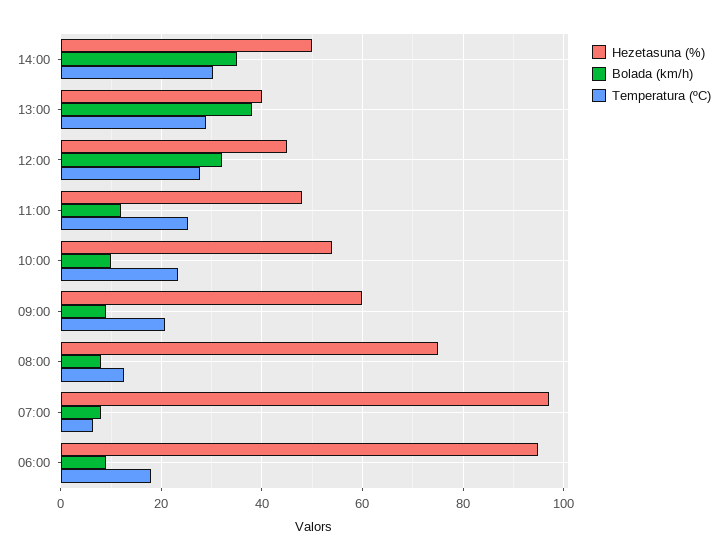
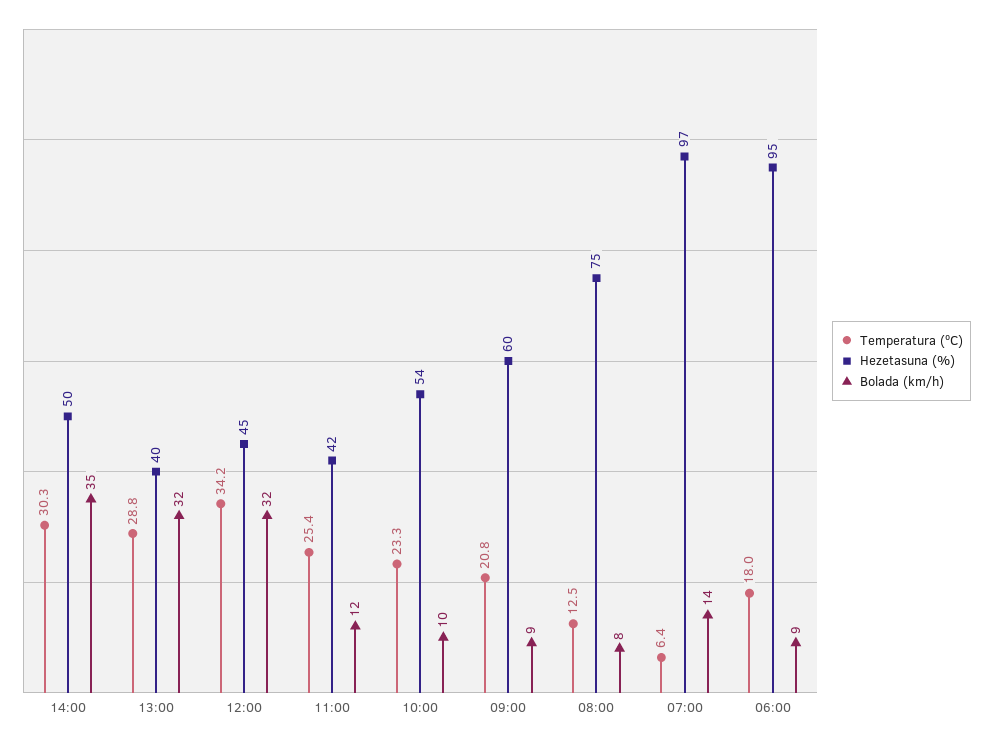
Bolada (km/h), 13:00: 38 -> 32
Temperatura (ºC), 12:00: 28 -> 34.2
Hezetasuna (%), 11:00: 48 -> 42
Bolada (km/h), 07:00: 8 -> 14

